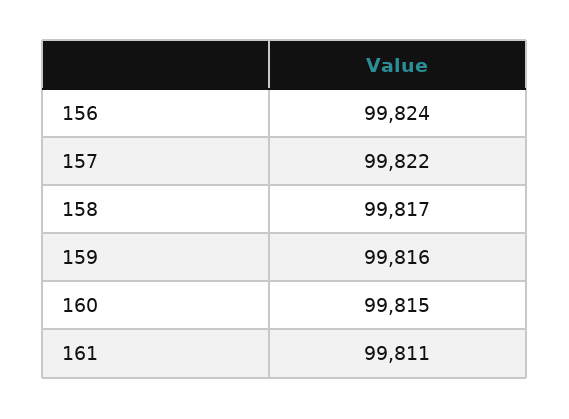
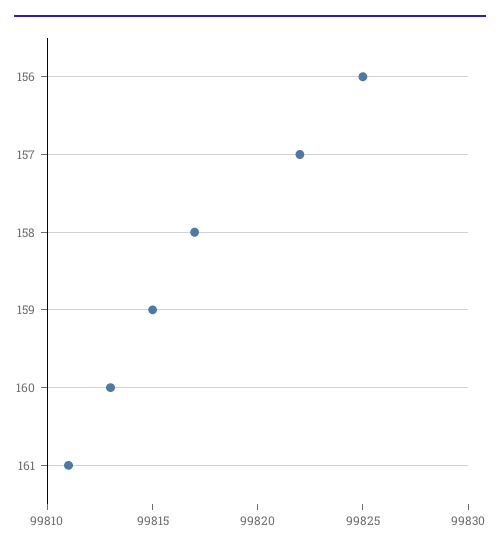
156: 99824 -> 99825
159: 99816 -> 99815
160: 99815 -> 99813

